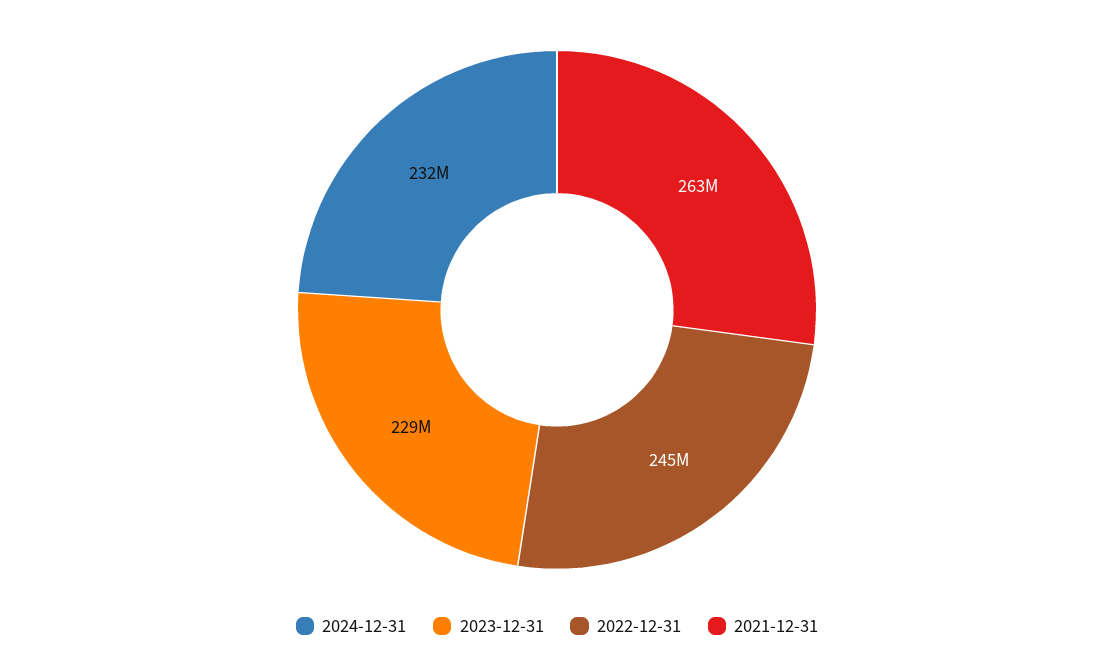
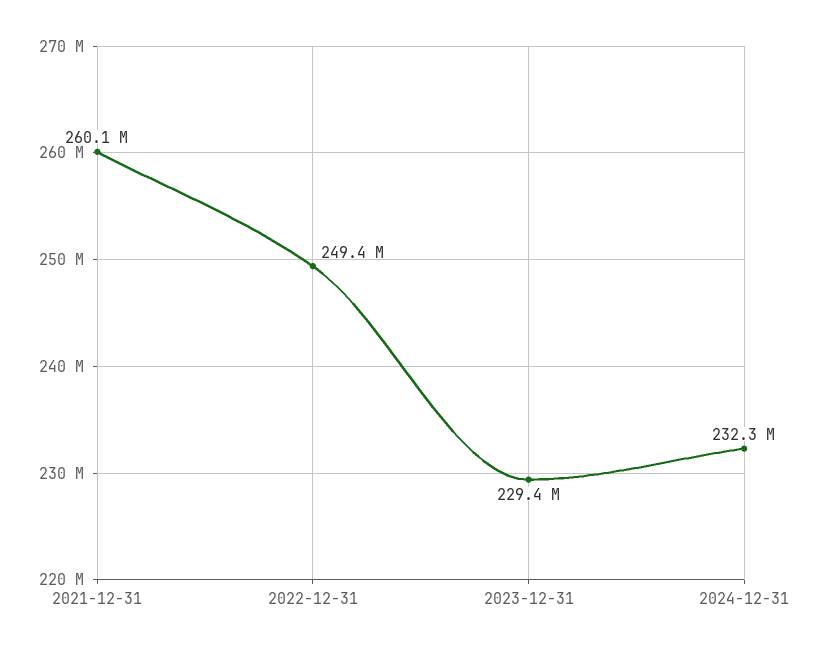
2022-12-31: 245000000 -> 249400000
2021-12-31: 263000000 -> 260100000

